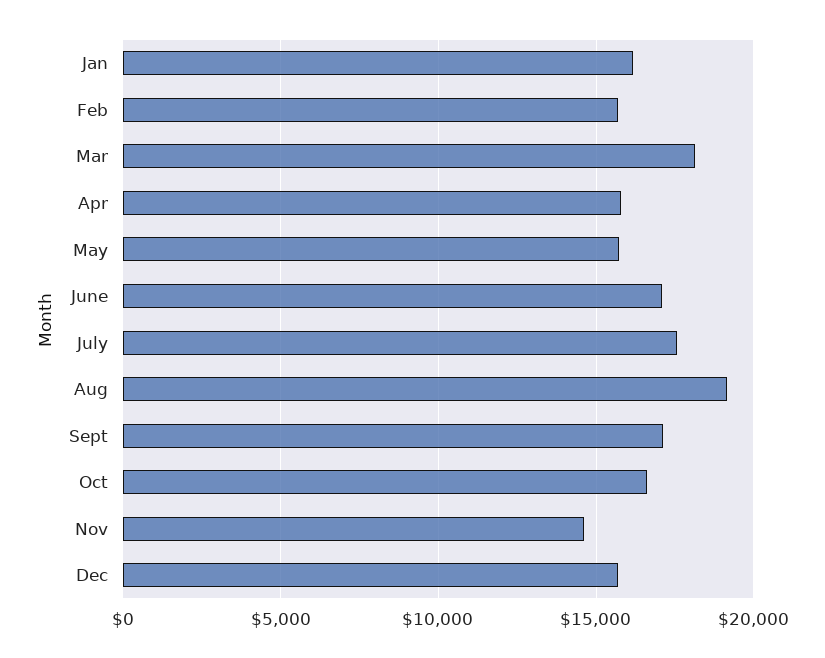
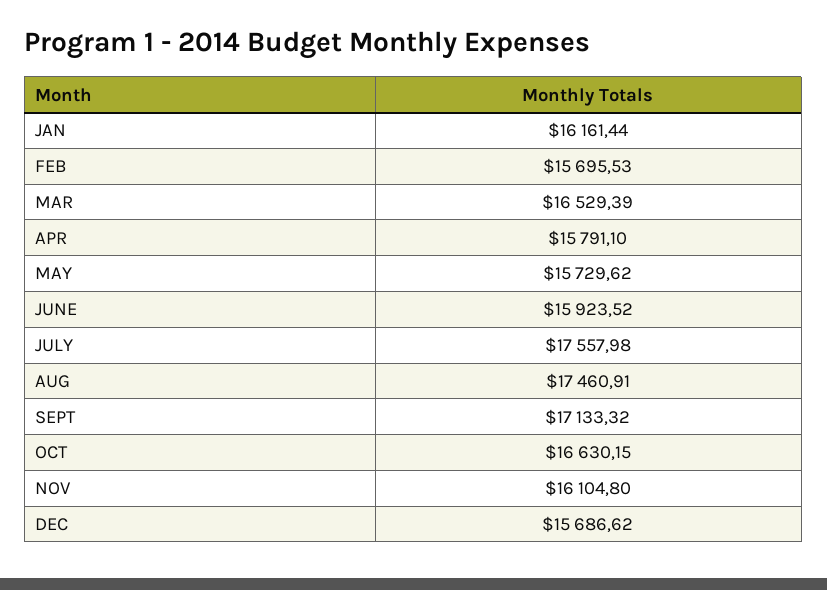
Mar: 18000 -> 16529.39
June: 17000 -> 15923.52
Aug: 19000 -> 17460.91
Nov: 14500 -> 16104.8

